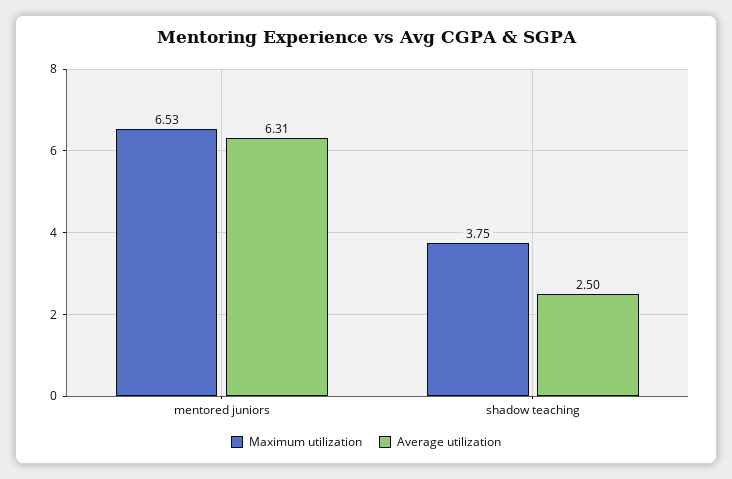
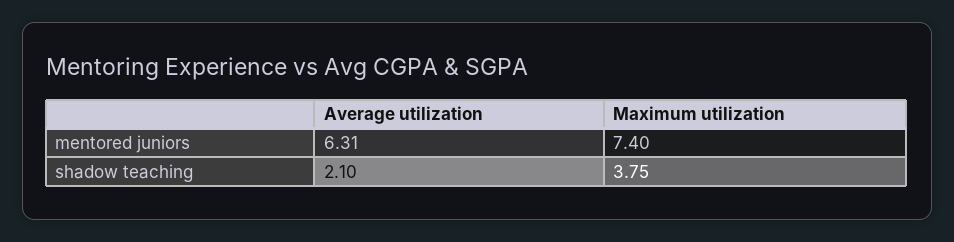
Maximum utilization, mentored juniors: 6.53 -> 7.4
Average utilization, shadow teaching: 2.5 -> 2.1

